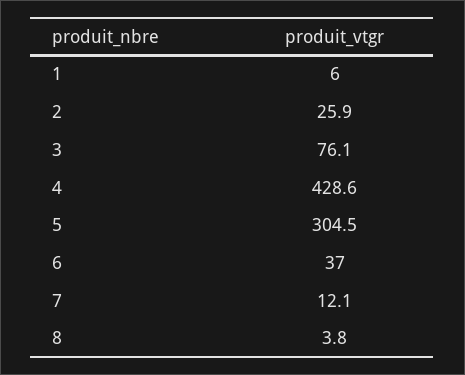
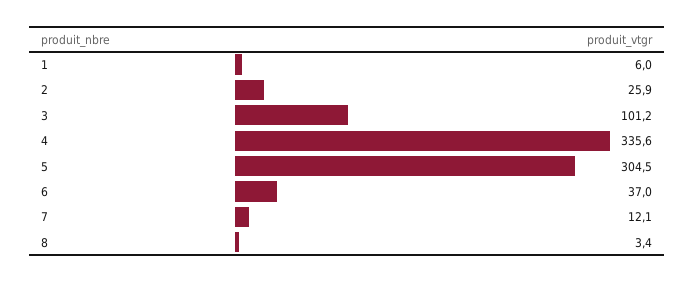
3: 76.1 -> 101.2
4: 428.6 -> 335.6
8: 3.8 -> 3.4

